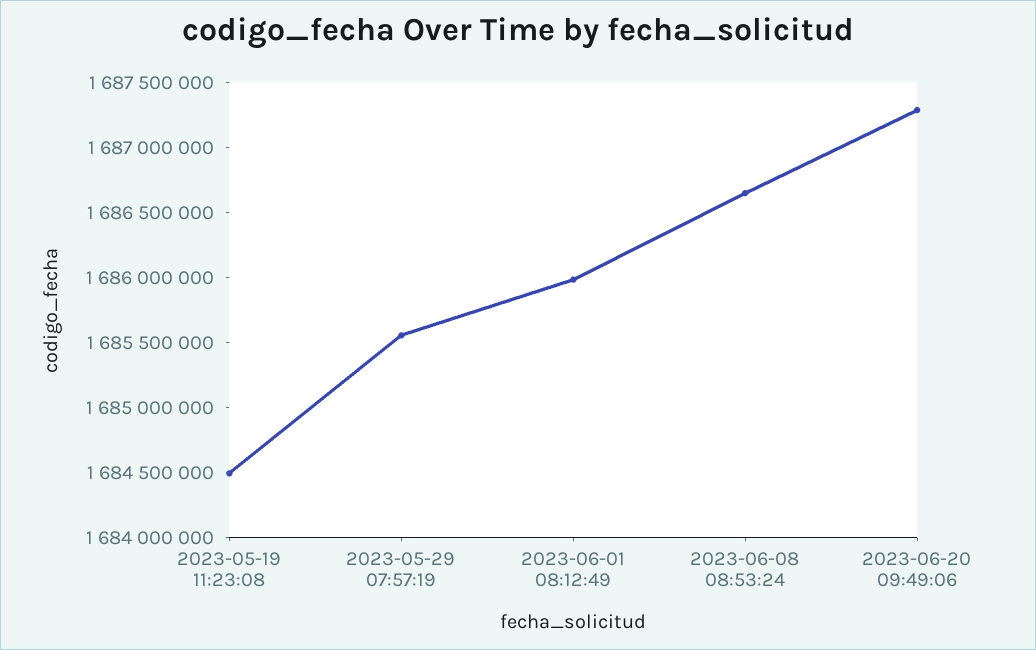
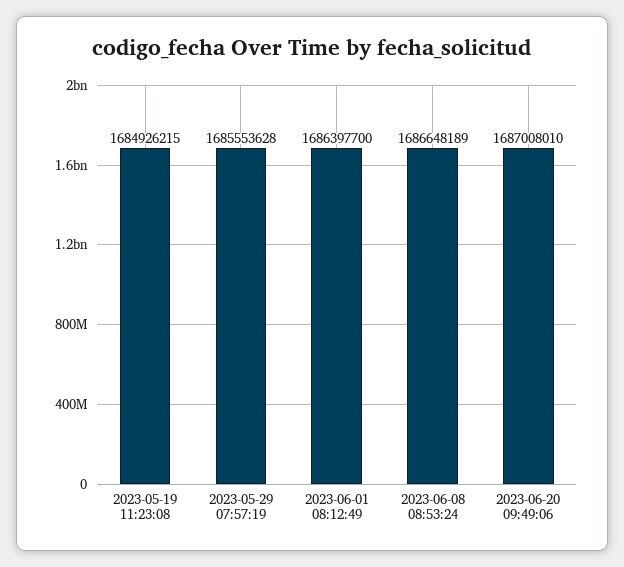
2023-05-19 11:23:08: 1684500000 -> 1684926215
2023-06-01 08:12:49: 1686000000 -> 1686397700
2023-06-20 09:49:06: 1687300000 -> 1687008010

